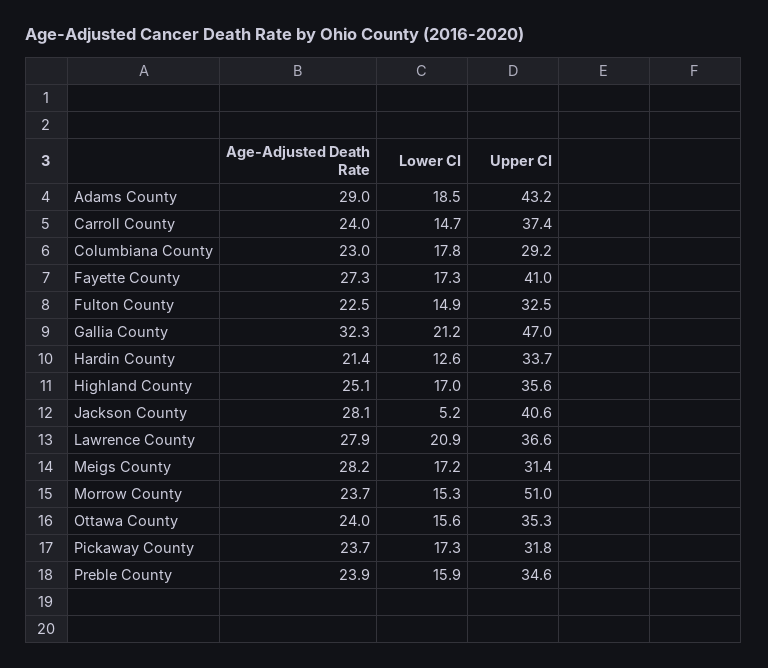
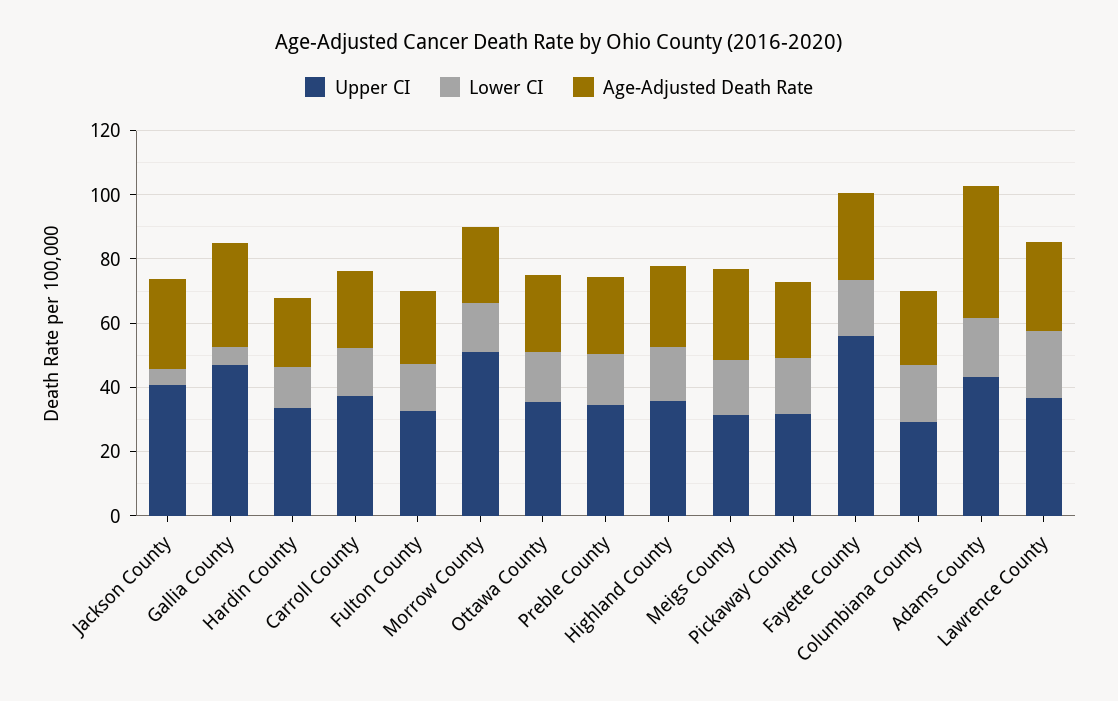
Age-Adjusted Death Rate, Adams County: 29 -> 40
Upper CI, Fayette County: 41 -> 55
Lower CI, Gallia County: 21.2 -> 5

